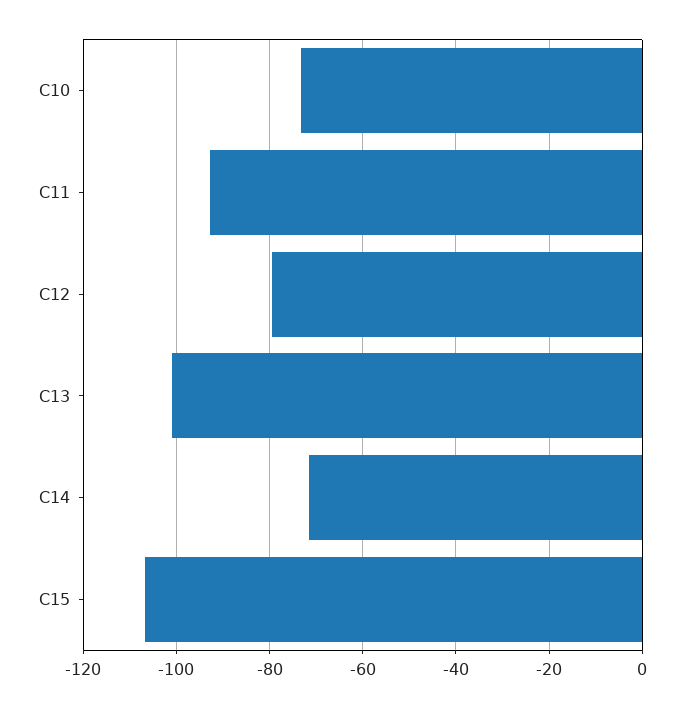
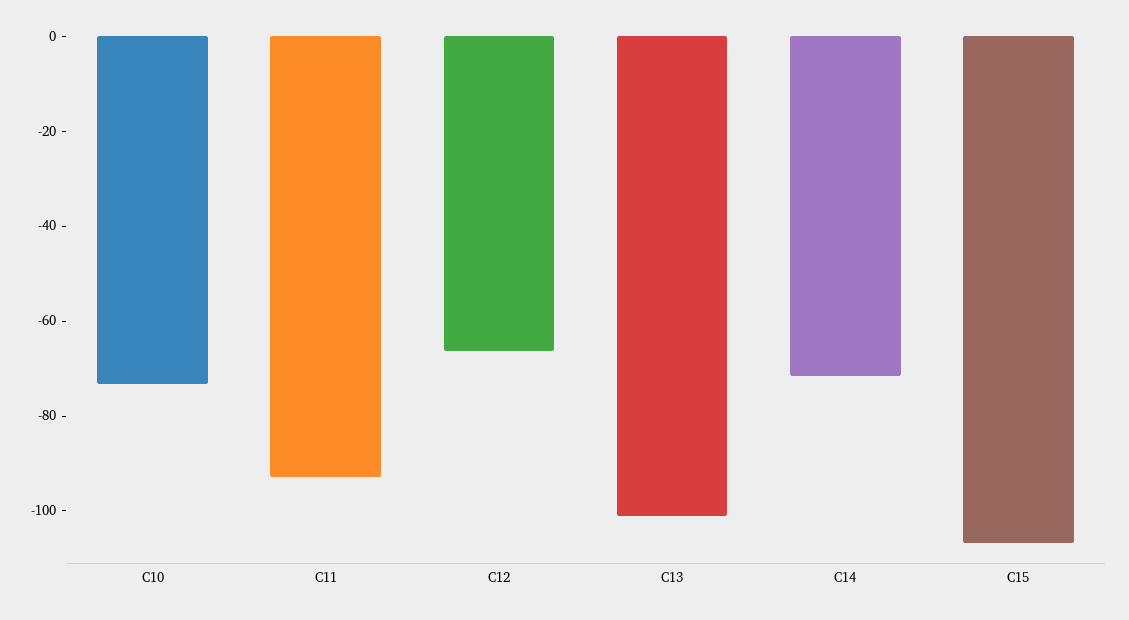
C12: -80 -> -65

